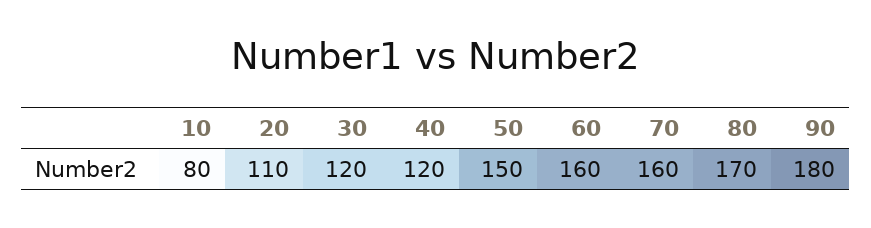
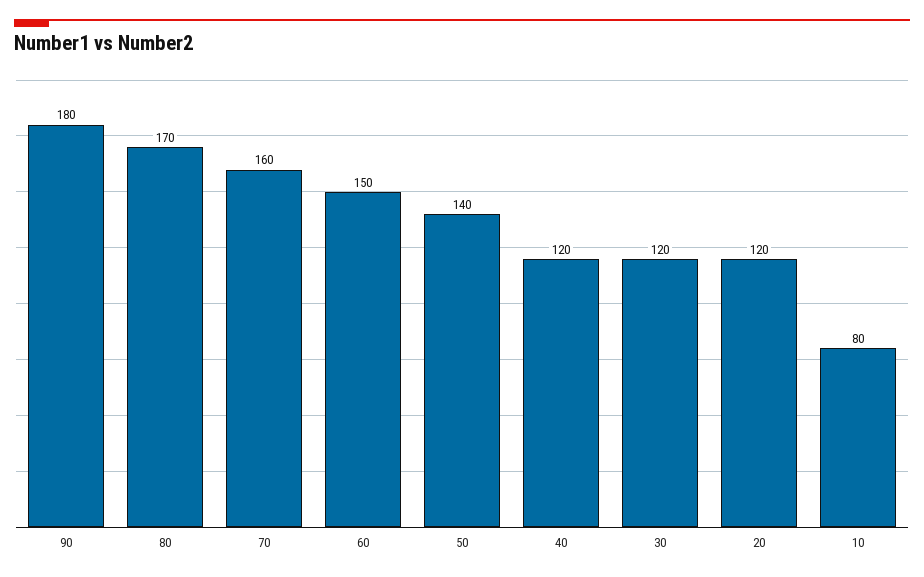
20: 110 -> 120
50: 150 -> 140
60: 160 -> 150

